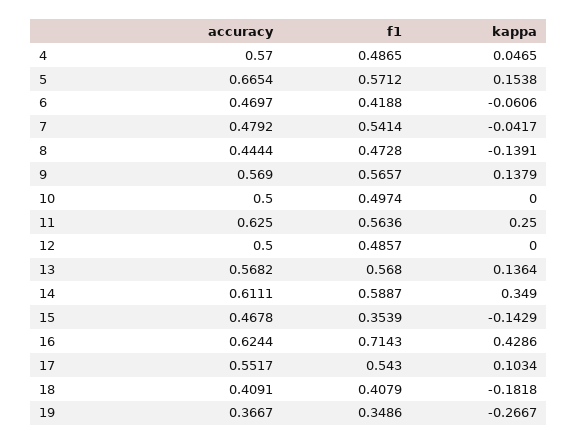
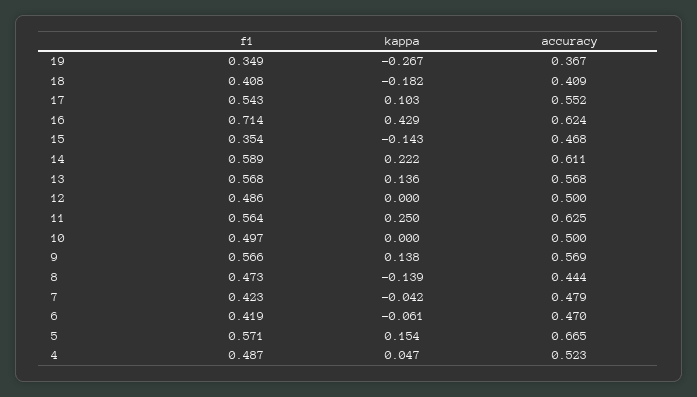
accuracy, 4: 0.57 -> 0.523
f1, 7: 0.5414 -> 0.423
kappa, 14: 0.349 -> 0.222

